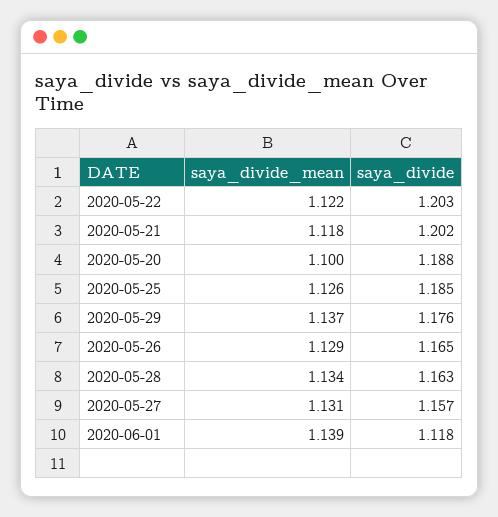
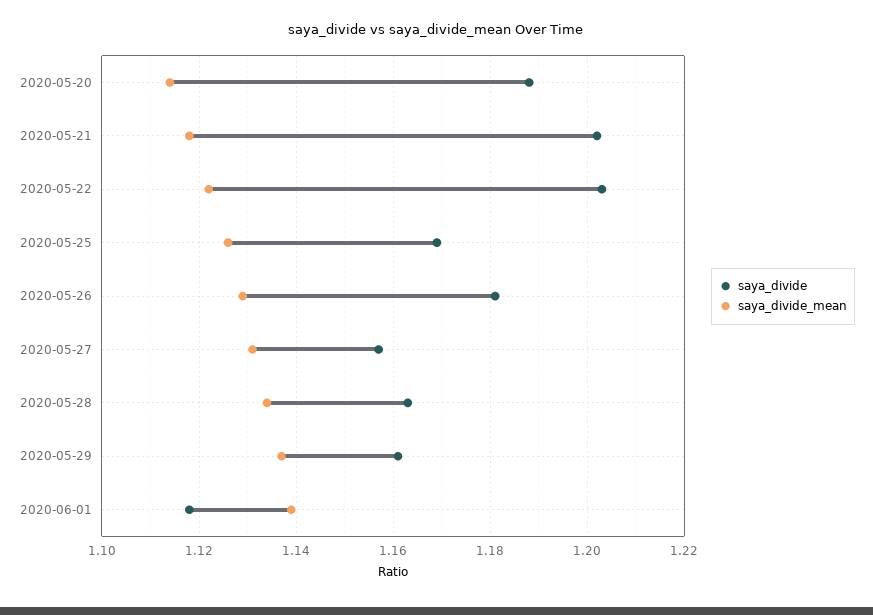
saya_divide_mean, 2020-05-20: 1.1 -> 1.115
saya_divide, 2020-05-25: 1.185 -> 1.17
saya_divide, 2020-05-29: 1.176 -> 1.16
saya_divide, 2020-05-26: 1.165 -> 1.18

